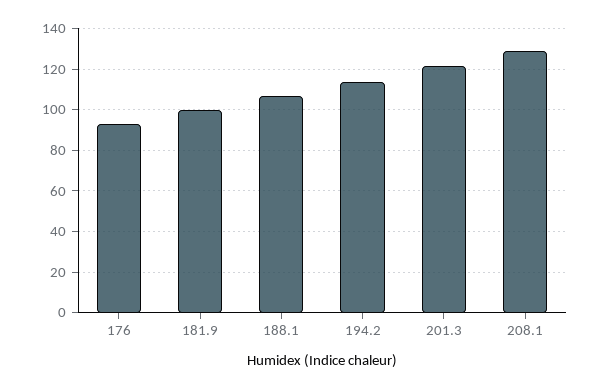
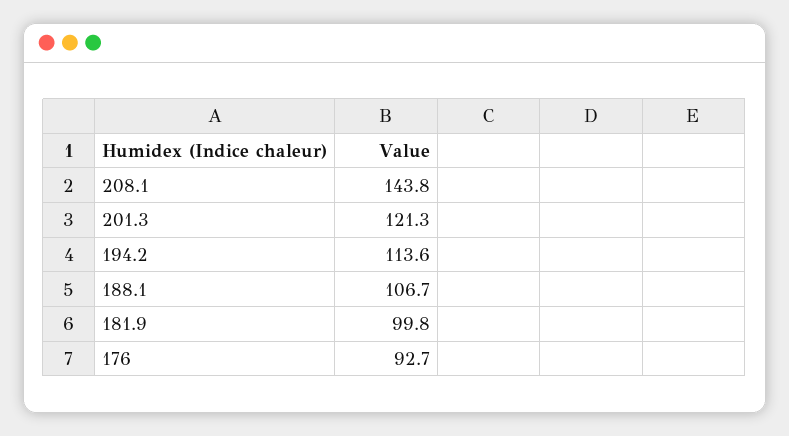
208.1: 130 -> 143.8

